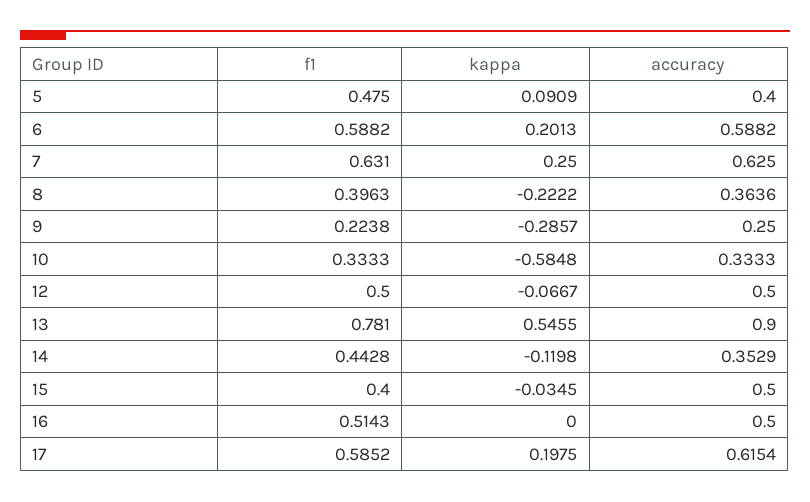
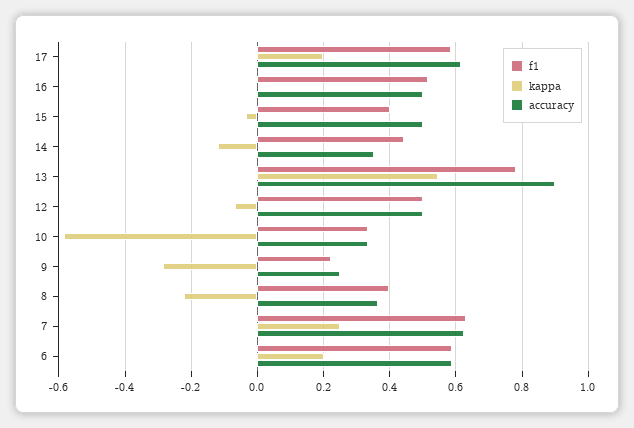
f1, 5: 0.475 -> none
kappa, 5: 0.0909 -> none
accuracy, 5: 0.4 -> none

